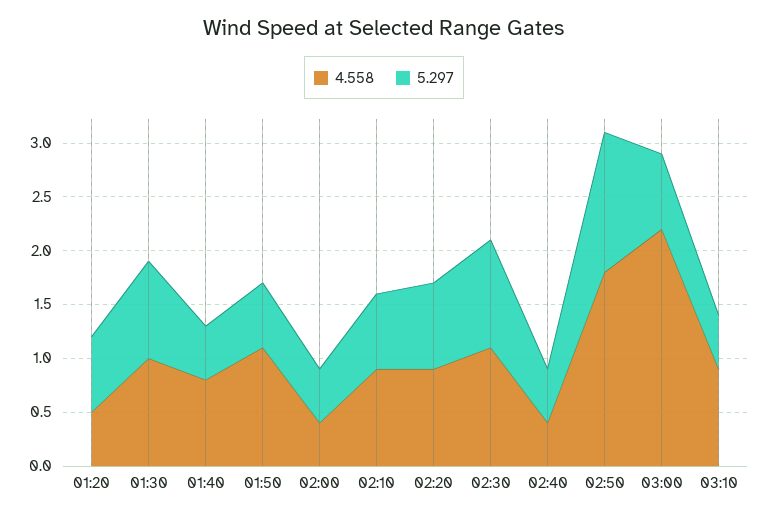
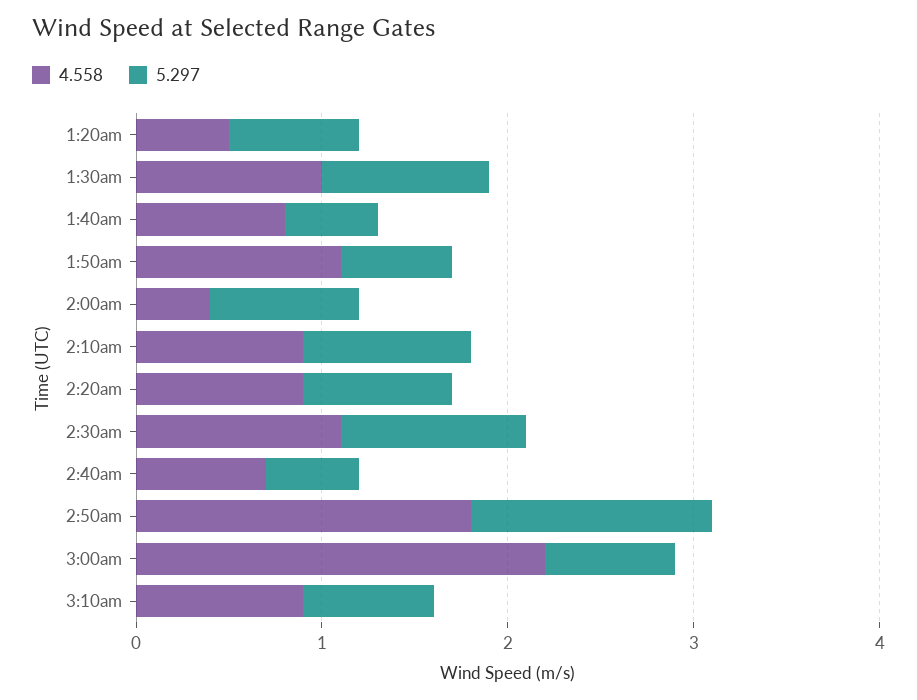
5.297, 02:00: 0.5 -> 0.8
5.297, 02:10: 0.7 -> 0.9
4.558, 02:40: 0.4 -> 0.7
5.297, 03:10: 0.5 -> 0.7

